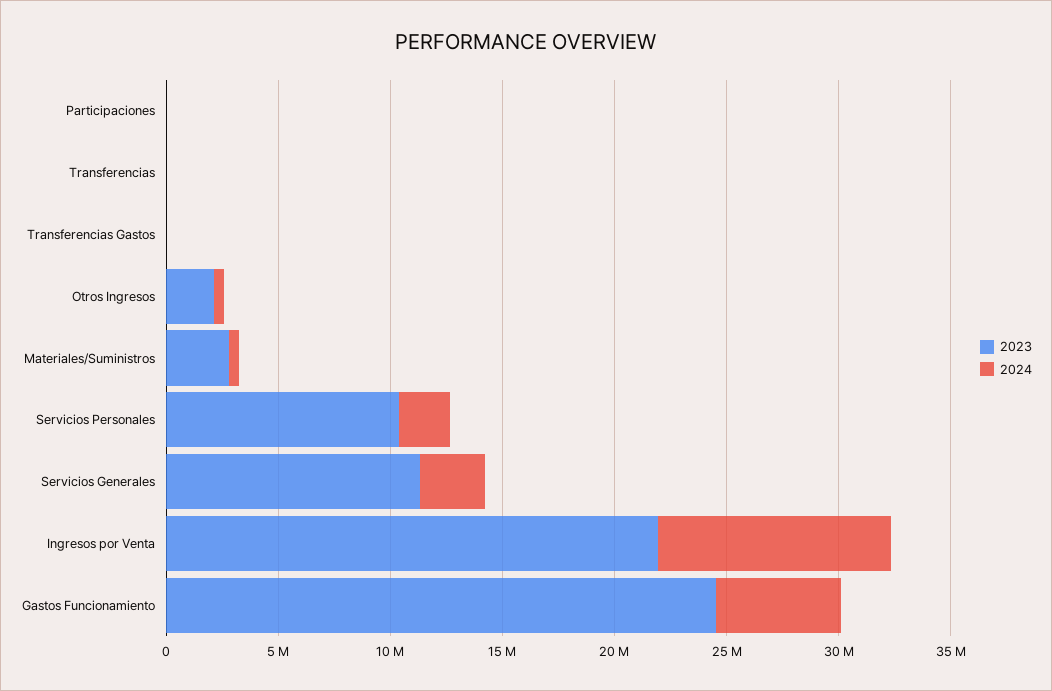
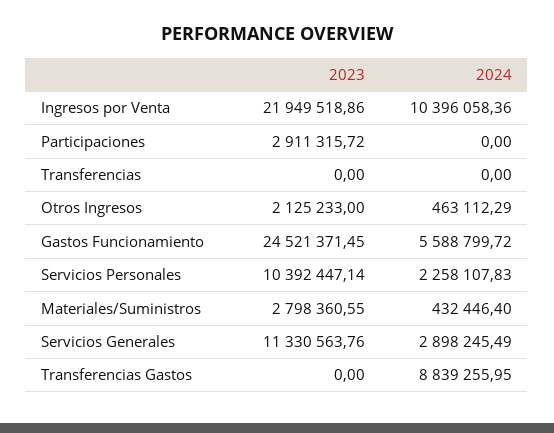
2023, Participaciones: 0 -> 2911315.72
2024, Transferencias Gastos: 0 -> 8839255.95

